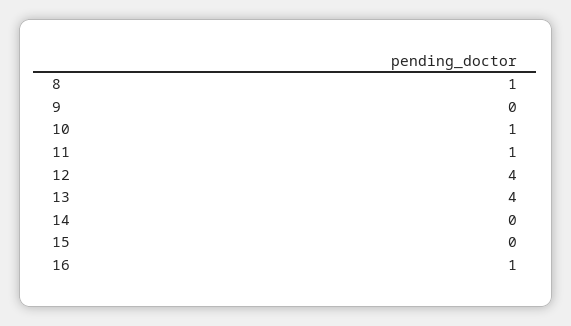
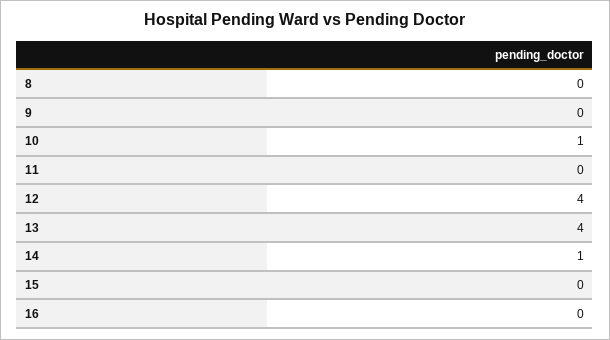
8: 1 -> 0
11: 1 -> 0
14: 0 -> 1
16: 1 -> 0

